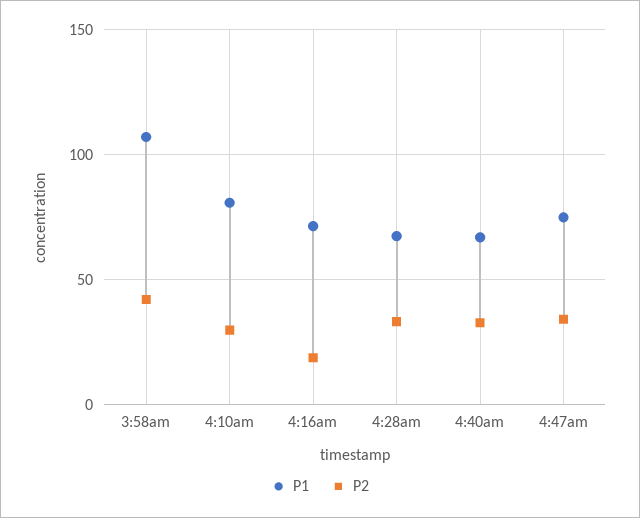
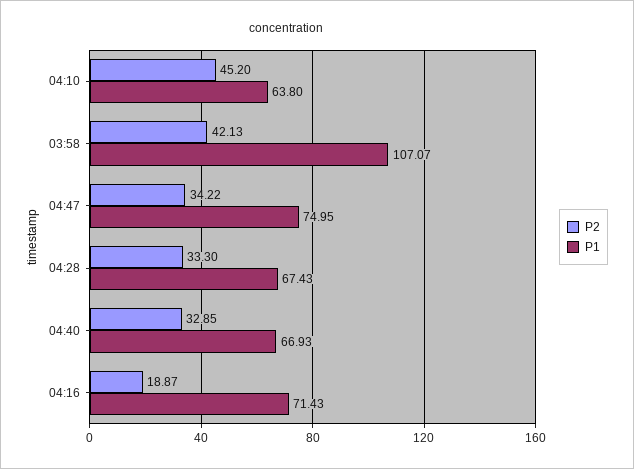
P1, 4:10am: 80 -> 63.8
P2, 4:10am: 30 -> 45.2

